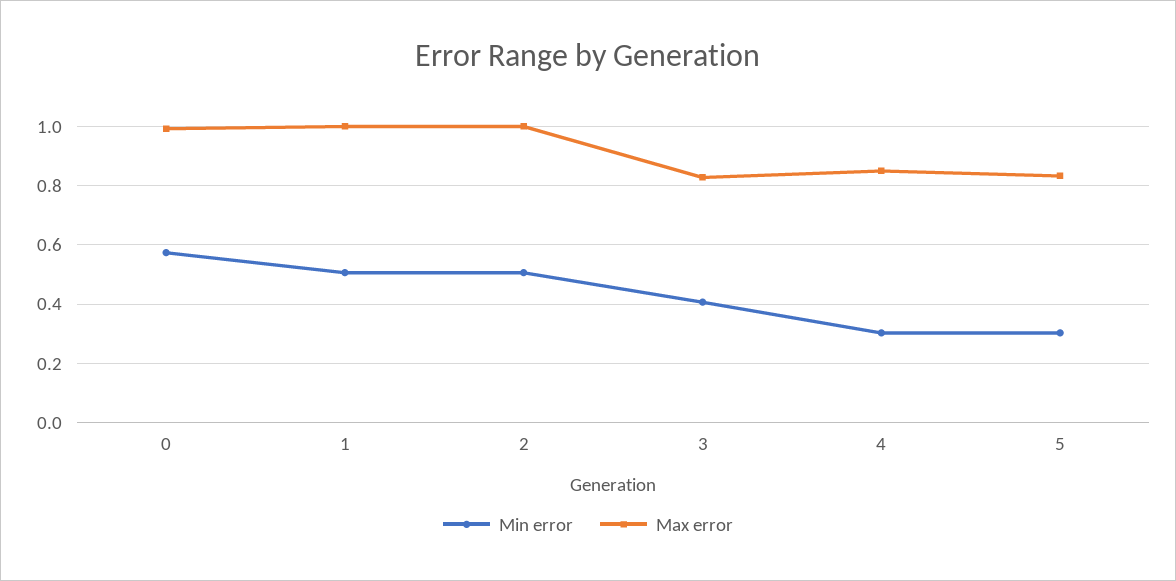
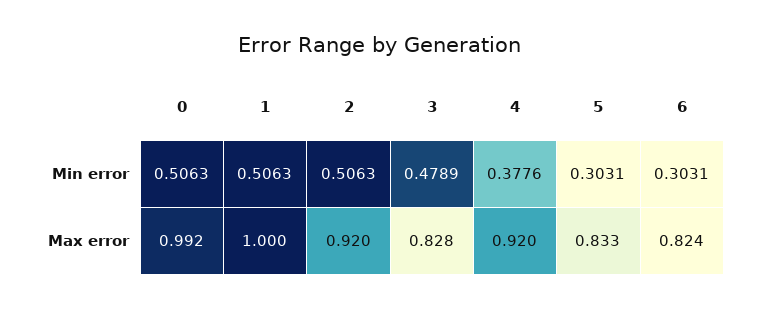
Min error, 0: 0.575 -> 0.5063
Max error, 2: 1 -> 0.92
Min error, 3: 0.4 -> 0.4789
Min error, 4: 0.3 -> 0.3776
Max error, 4: 0.85 -> 0.92
Min error, 6: none -> 0.3031
Max error, 6: none -> 0.824

